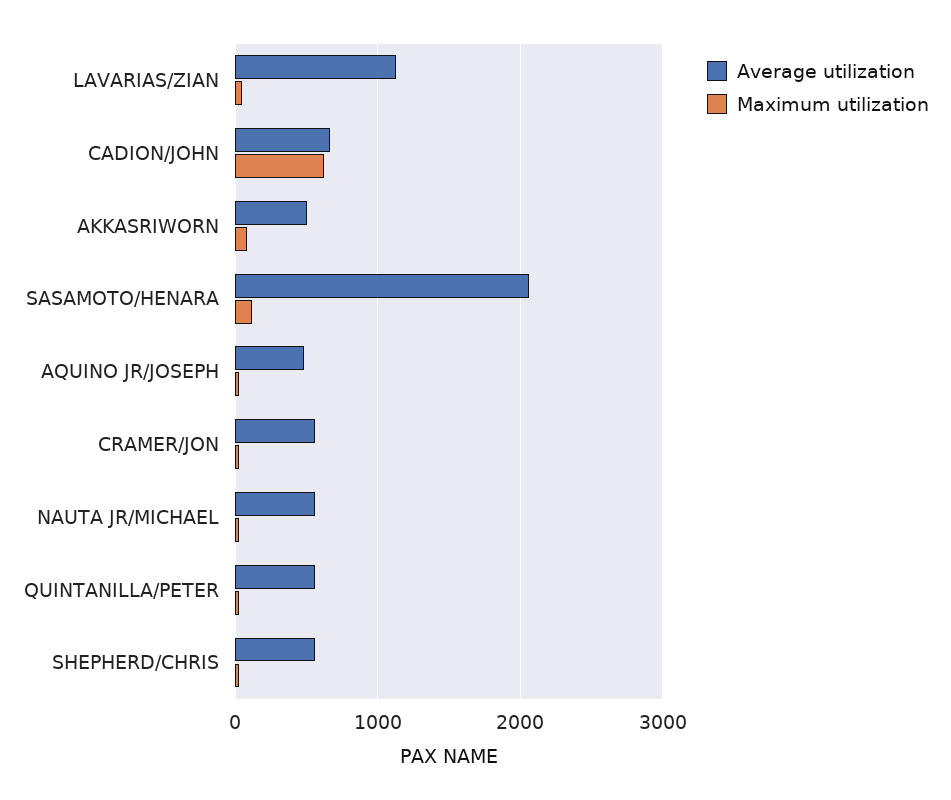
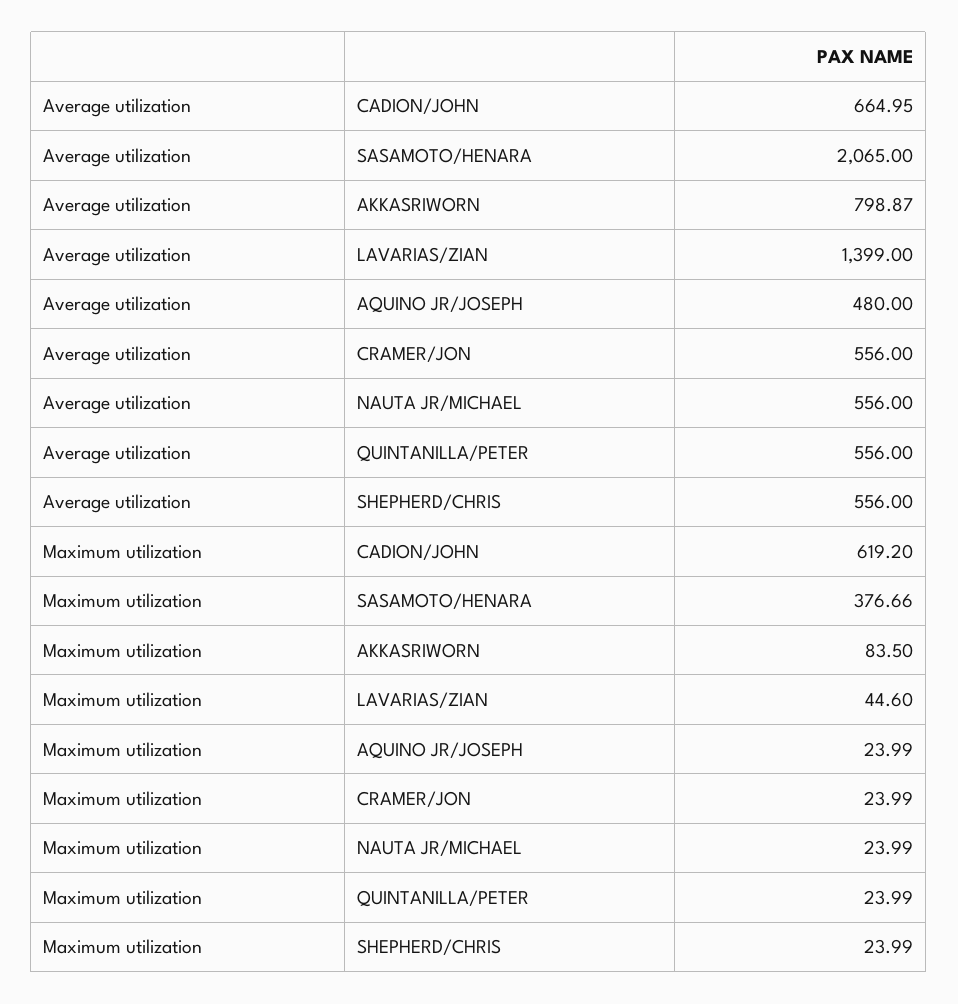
Average utilization, LAVARIAS/ZIAN: 1100 -> 1399
Average utilization, AKKASRIWORN: 500 -> 798.87
Maximum utilization, SASAMOTO/HENARA: 100 -> 376.66

